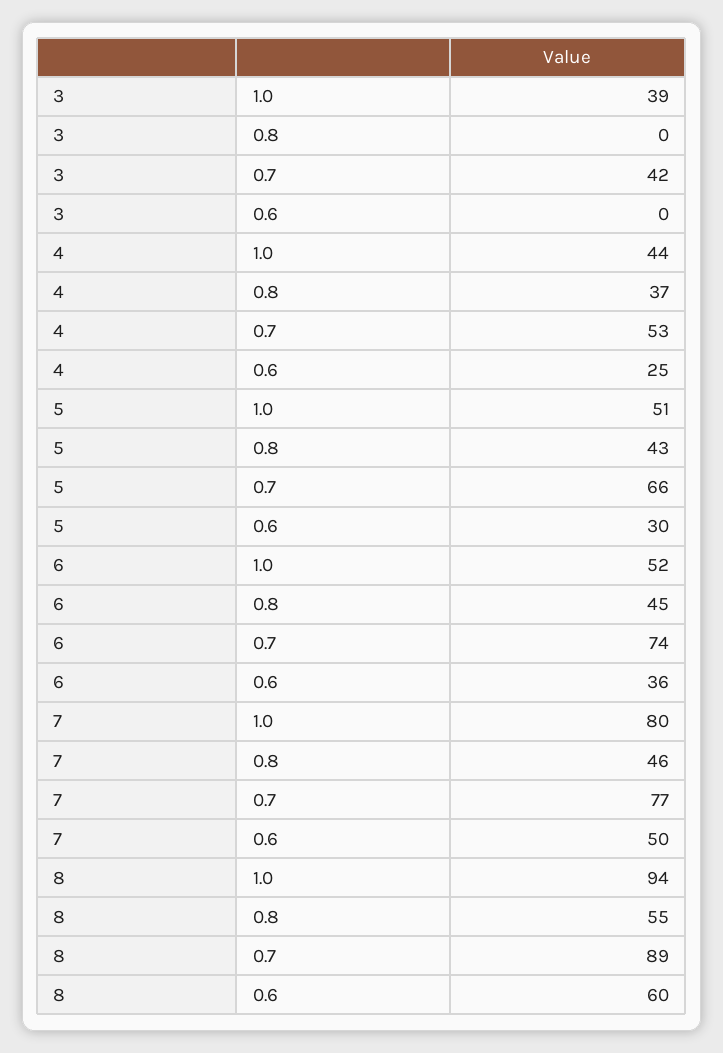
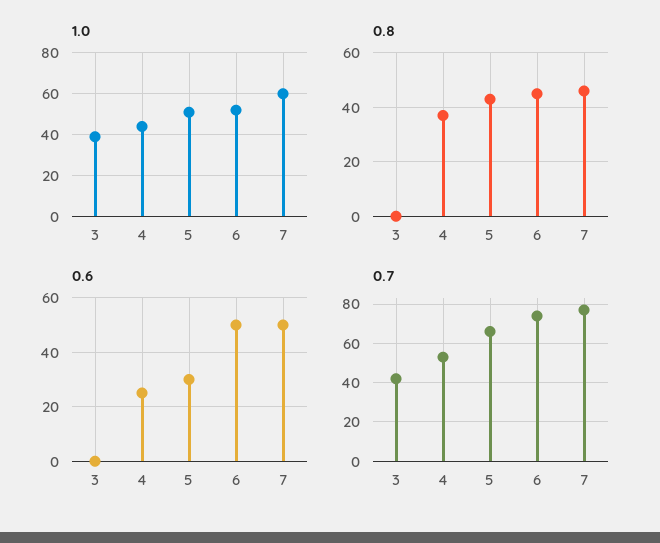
0.6, 6: 36 -> 50
1.0, 7: 80 -> 60
1.0, 8: 94 -> none
0.8, 8: 55 -> none
0.7, 8: 89 -> none
0.6, 8: 60 -> none

